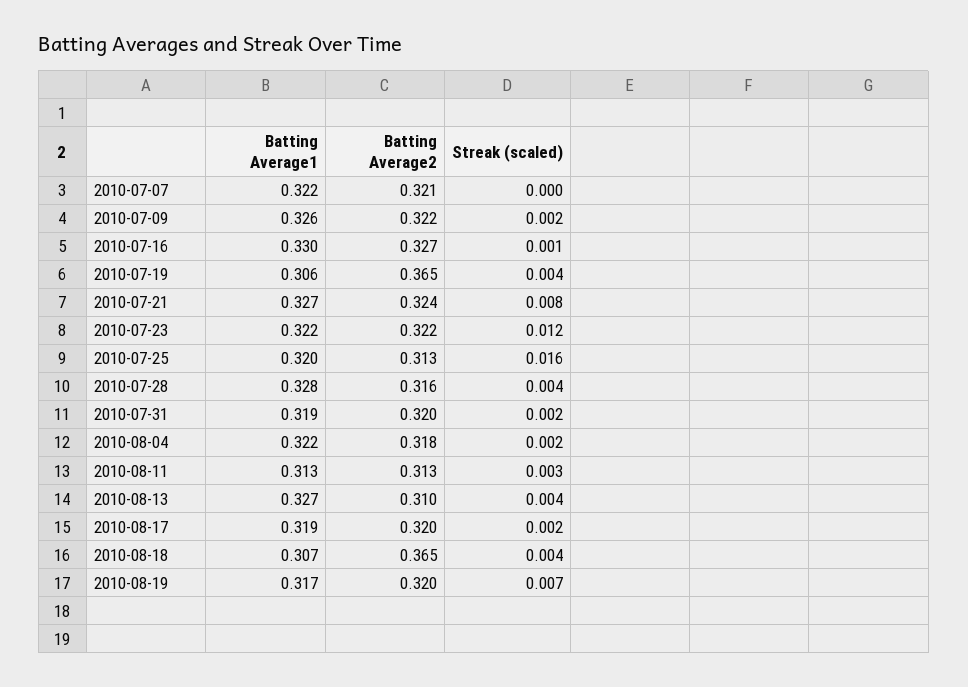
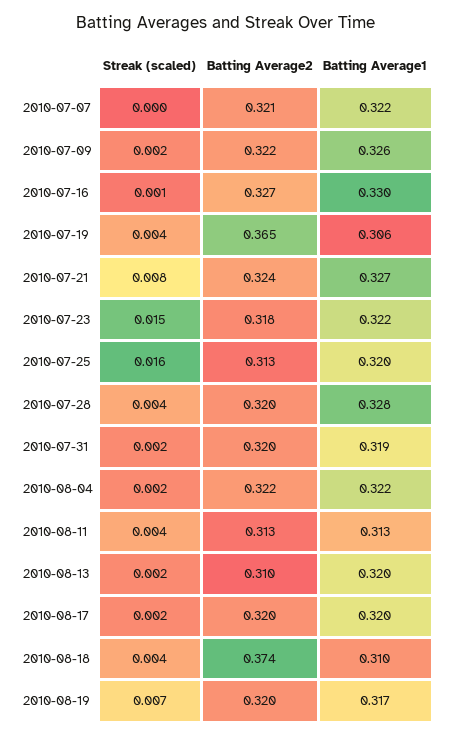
Batting Average2, 2010-07-23: 0.322 -> 0.318
Streak (scaled), 2010-07-23: 0.012 -> 0.015
Batting Average2, 2010-07-28: 0.316 -> 0.32
Batting Average2, 2010-08-04: 0.318 -> 0.322
Streak (scaled), 2010-08-11: 0.003 -> 0.004
Batting Average1, 2010-08-13: 0.327 -> 0.32
Streak (scaled), 2010-08-13: 0.004 -> 0.002
Batting Average1, 2010-08-17: 0.319 -> 0.32
Batting Average1, 2010-08-18: 0.307 -> 0.31
Batting Average2, 2010-08-18: 0.365 -> 0.374

